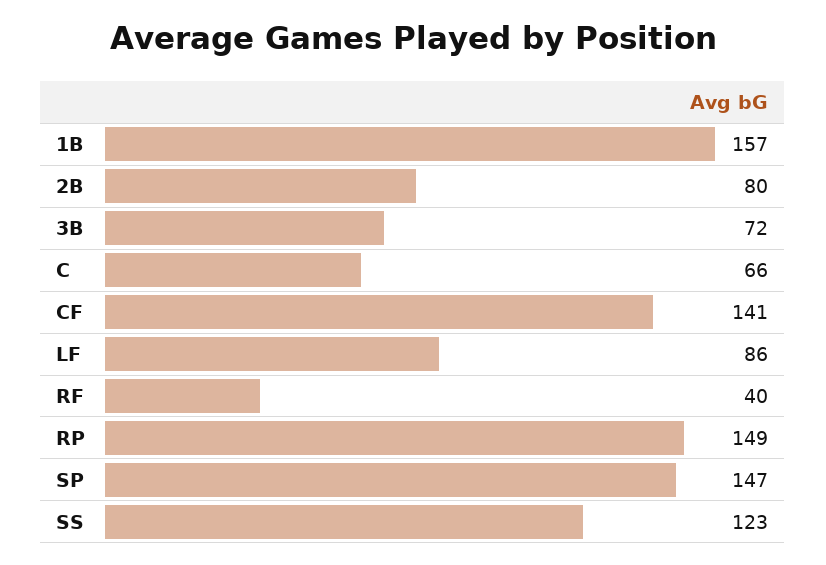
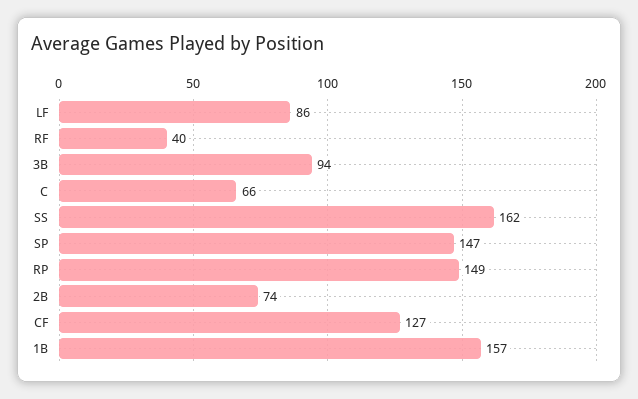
2B: 80 -> 74
3B: 72 -> 94
CF: 141 -> 127
SS: 123 -> 162

